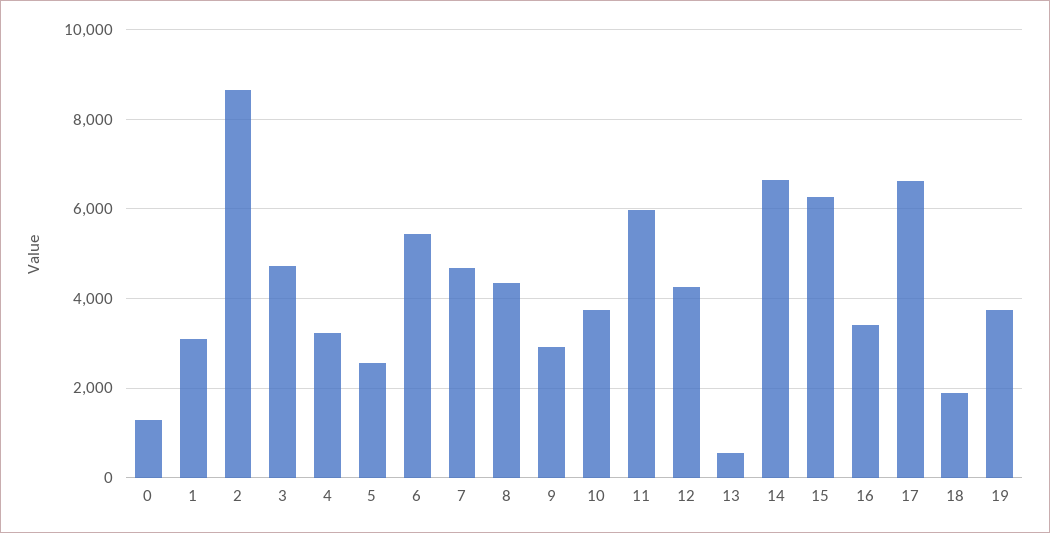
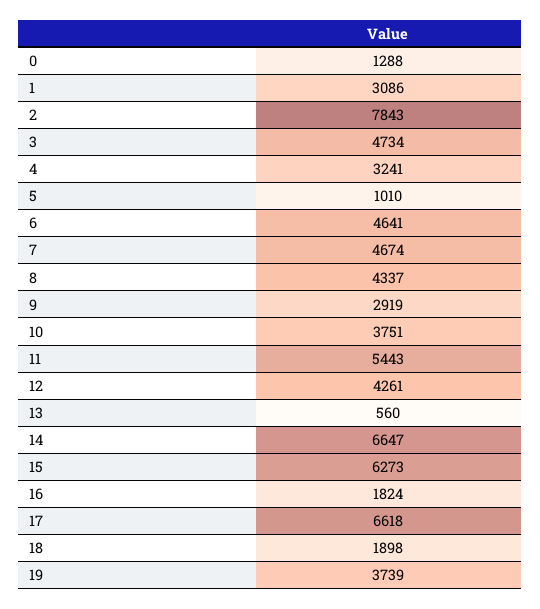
2: 8600 -> 7843
5: 2600 -> 1010
6: 5400 -> 4641
11: 6000 -> 5443
16: 3400 -> 1824

